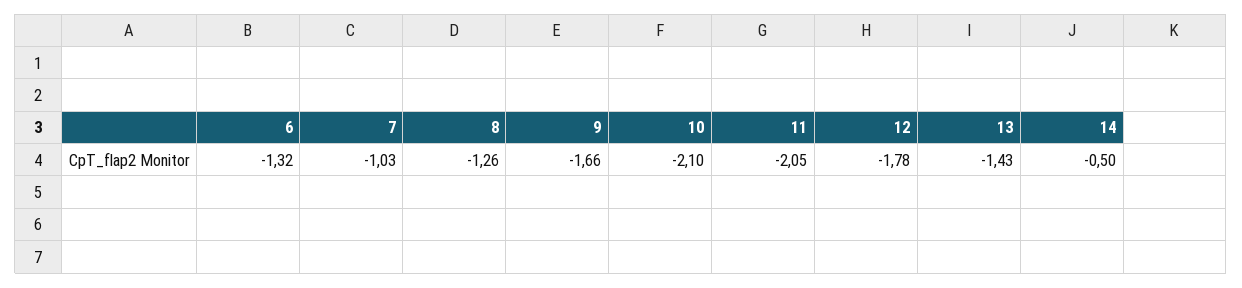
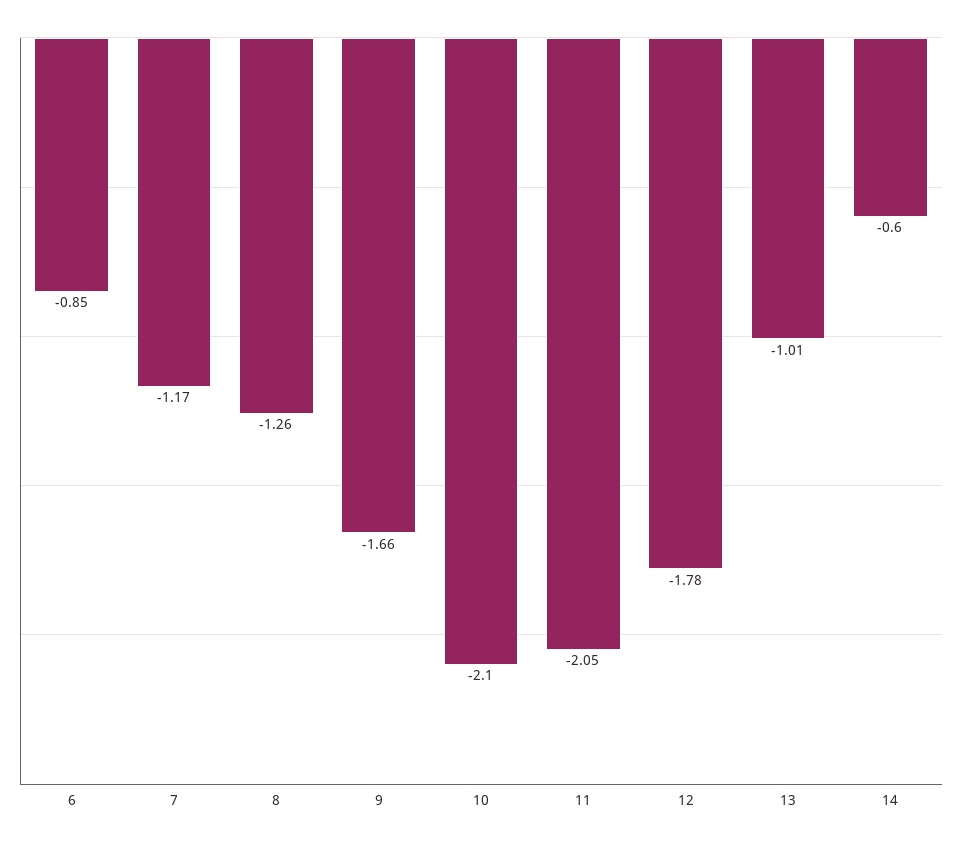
6: -1.32 -> -0.85
7: -1.03 -> -1.17
13: -1.43 -> -1.01
14: -0.5 -> -0.6

